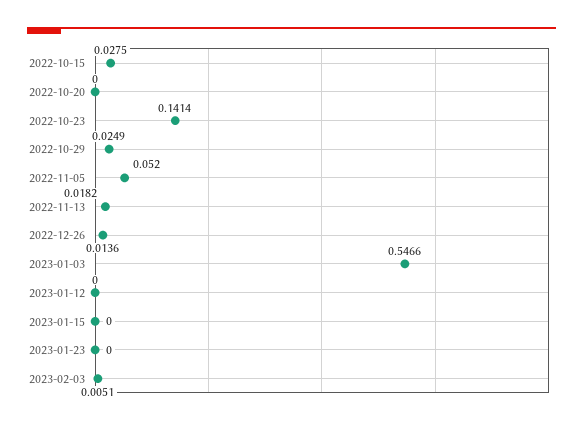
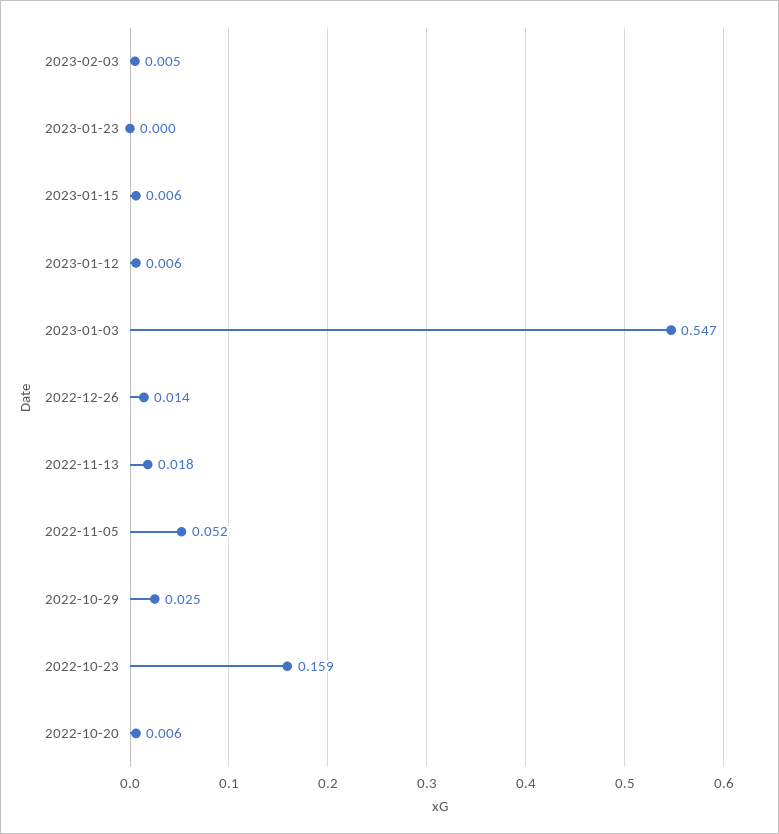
2022-10-15: 0.0275 -> none
2022-10-20: 0 -> 0.006
2022-10-23: 0.1414 -> 0.159
2023-01-12: 0 -> 0.006
2023-01-15: 0 -> 0.006

